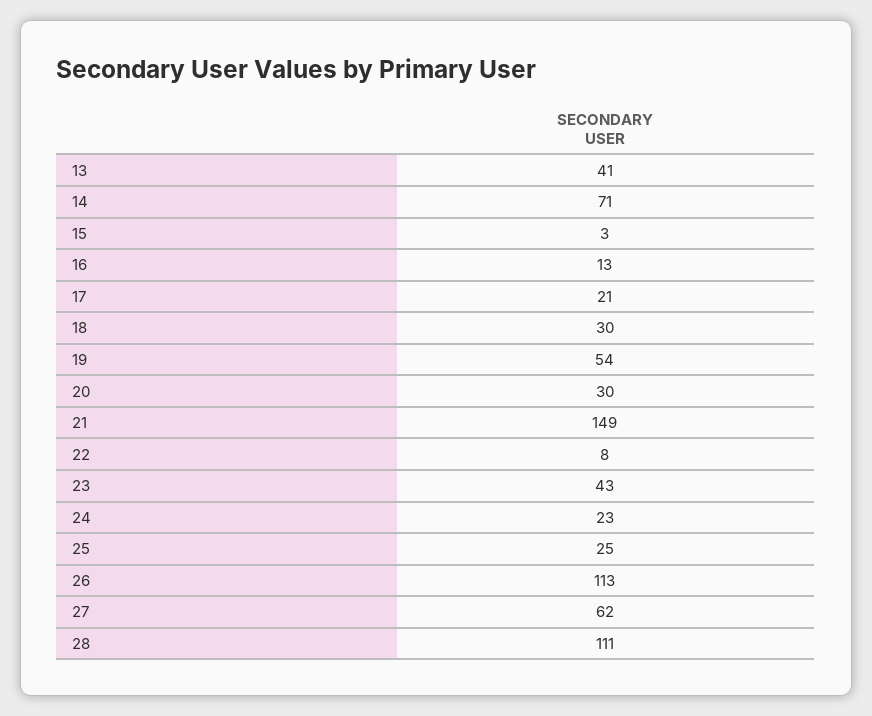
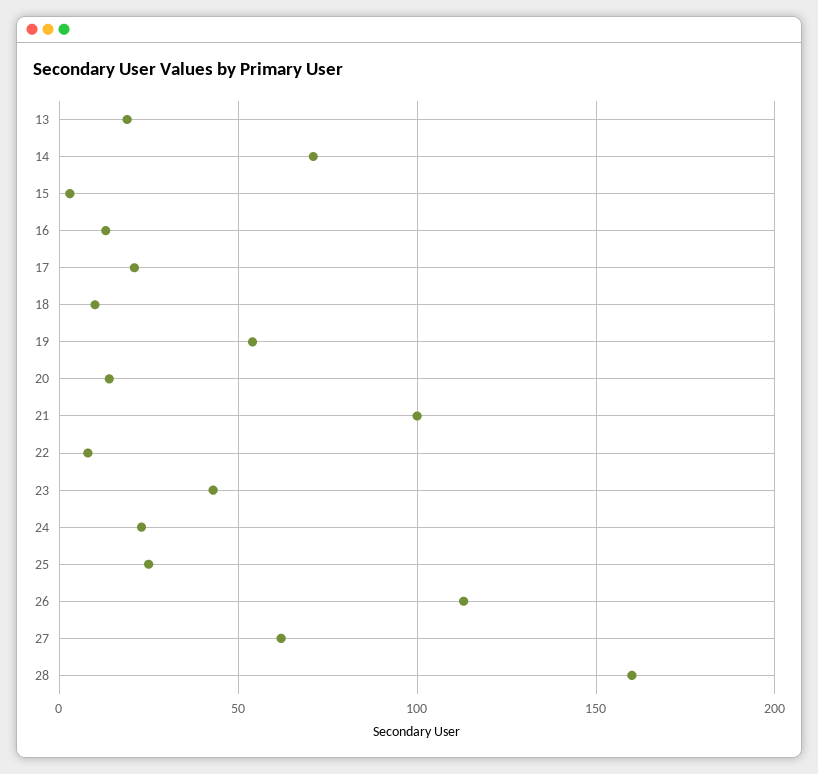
13: 41 -> 20
18: 30 -> 10
20: 30 -> 15
21: 149 -> 100
28: 111 -> 160

